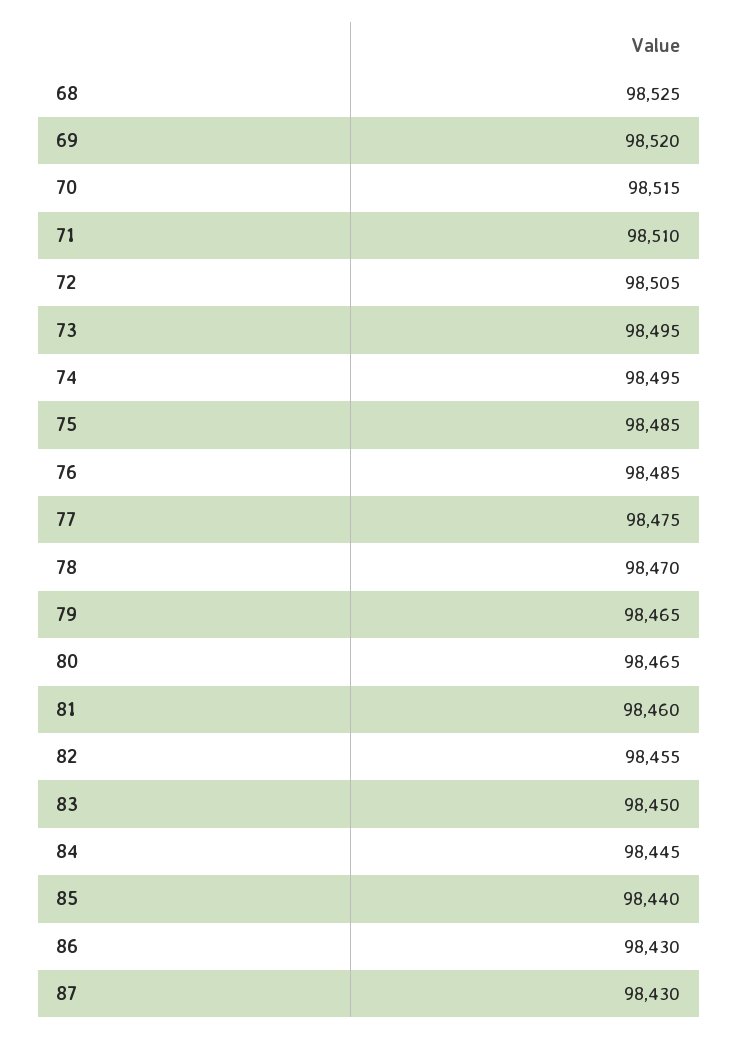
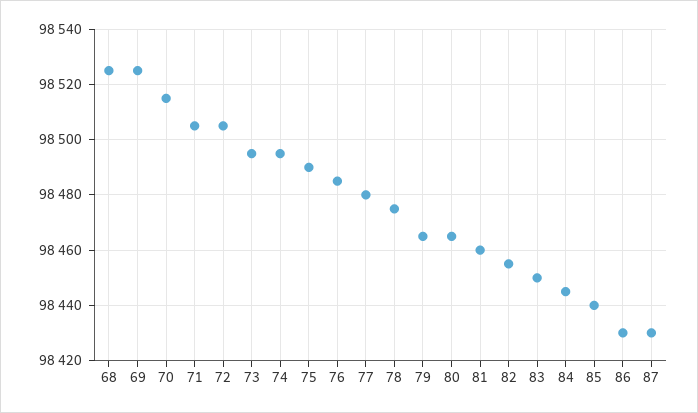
69: 98520 -> 98525
71: 98510 -> 98505
75: 98485 -> 98490
77: 98475 -> 98480
78: 98470 -> 98475

